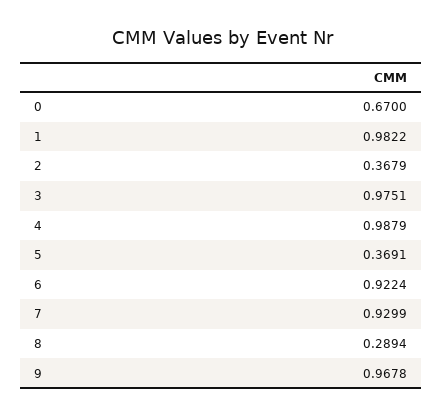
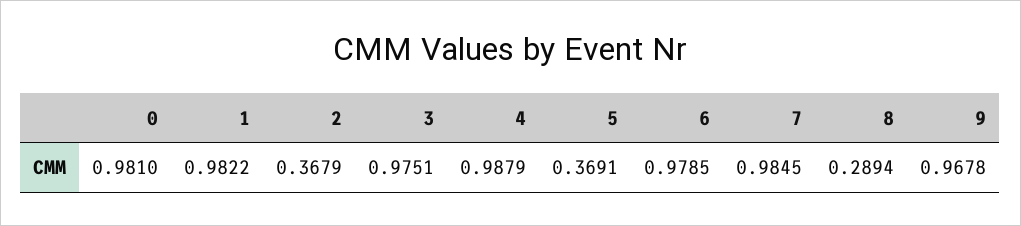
0: 0.67 -> 0.981
6: 0.9224 -> 0.9785
7: 0.9299 -> 0.9845

